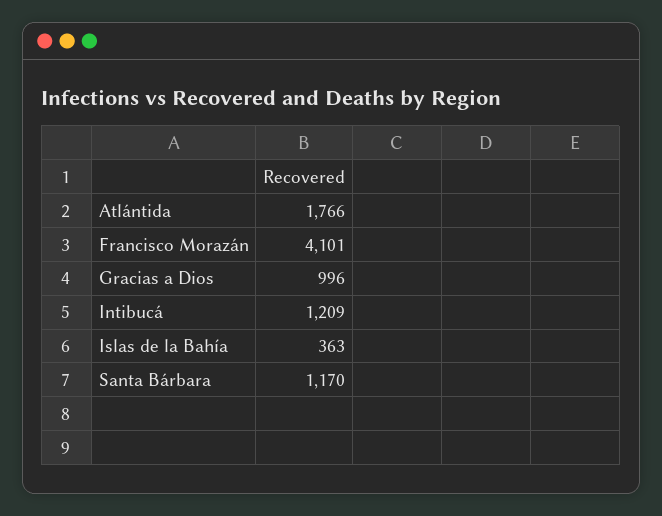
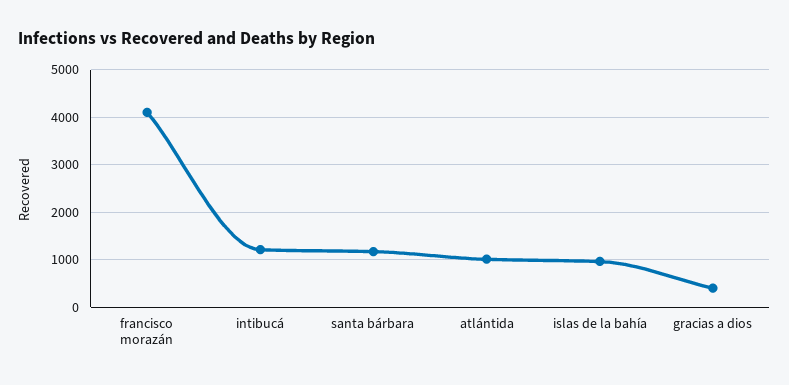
Atlántida: 1766 -> 1000
Gracias a Dios: 996 -> 400
Islas de la Bahía: 363 -> 1000

